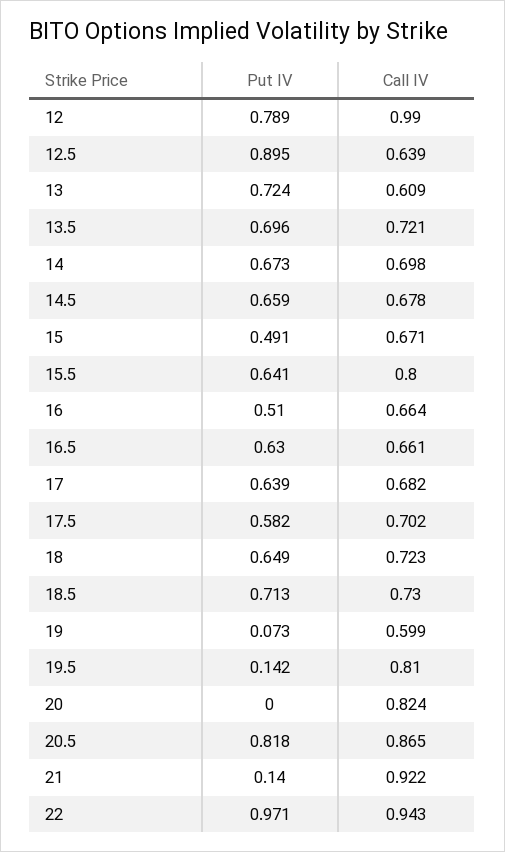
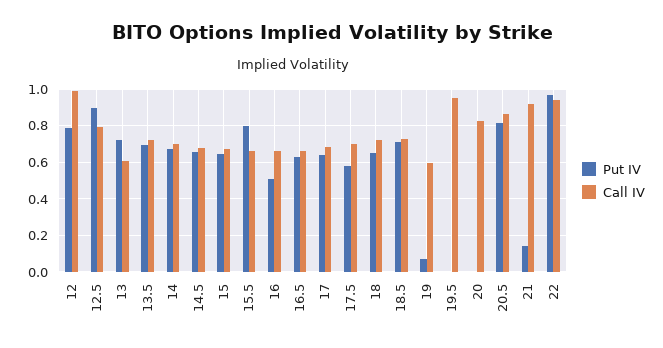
Call IV, 12.5: 0.639 -> 0.8
Put IV, 15: 0.491 -> 0.65
Put IV, 15.5: 0.641 -> 0.8
Call IV, 15.5: 0.8 -> 0.65
Put IV, 19.5: 0.142 -> 0
Call IV, 19.5: 0.81 -> 0.95

